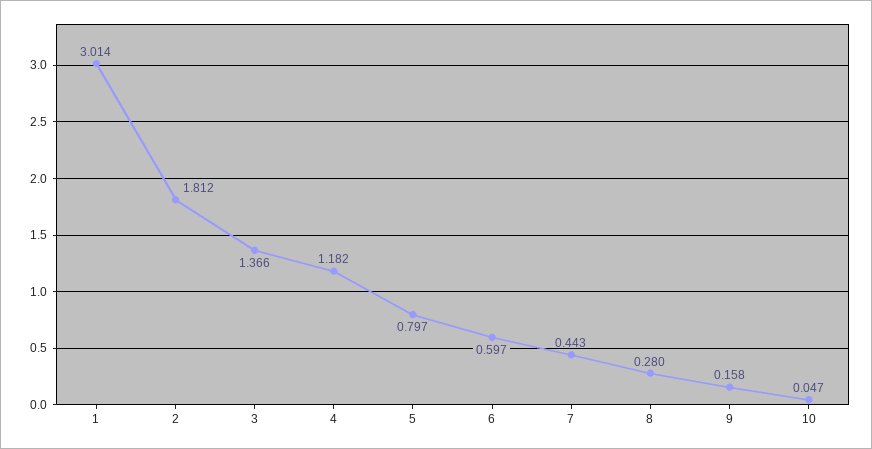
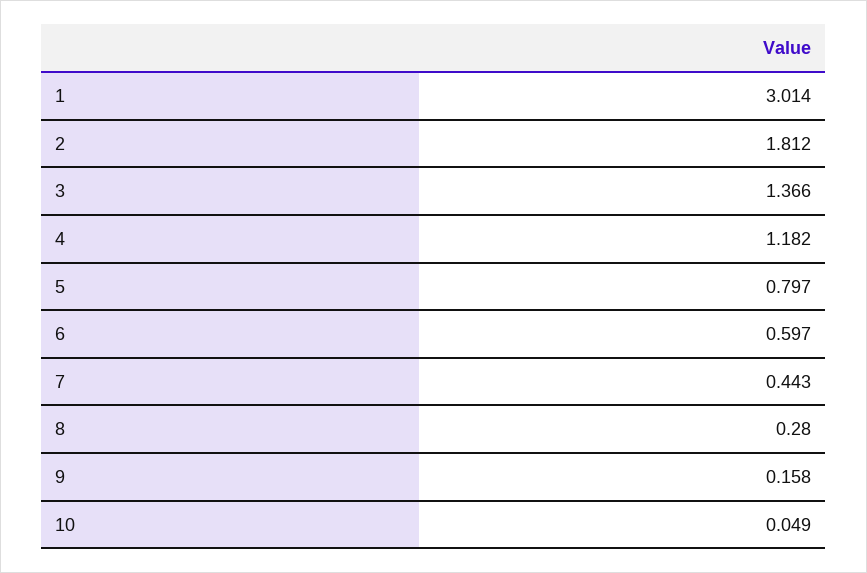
10: 0.047 -> 0.049

